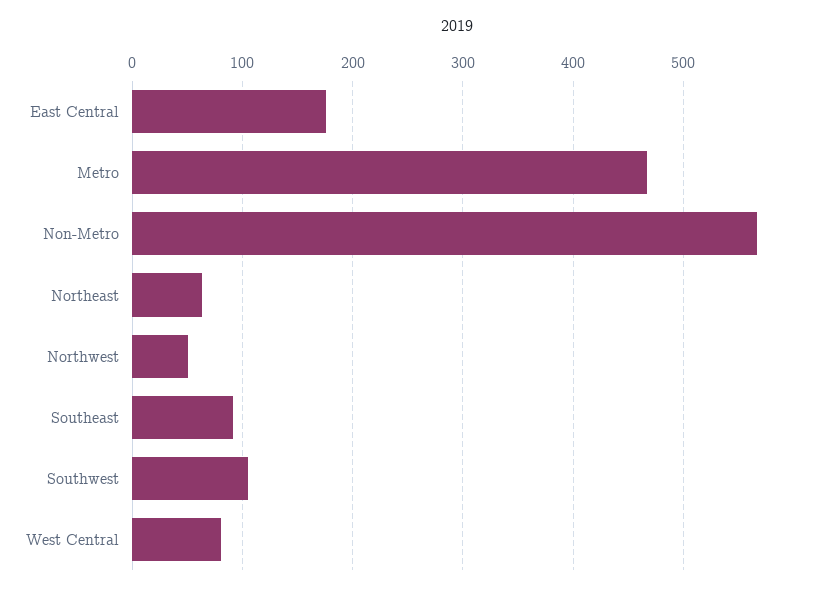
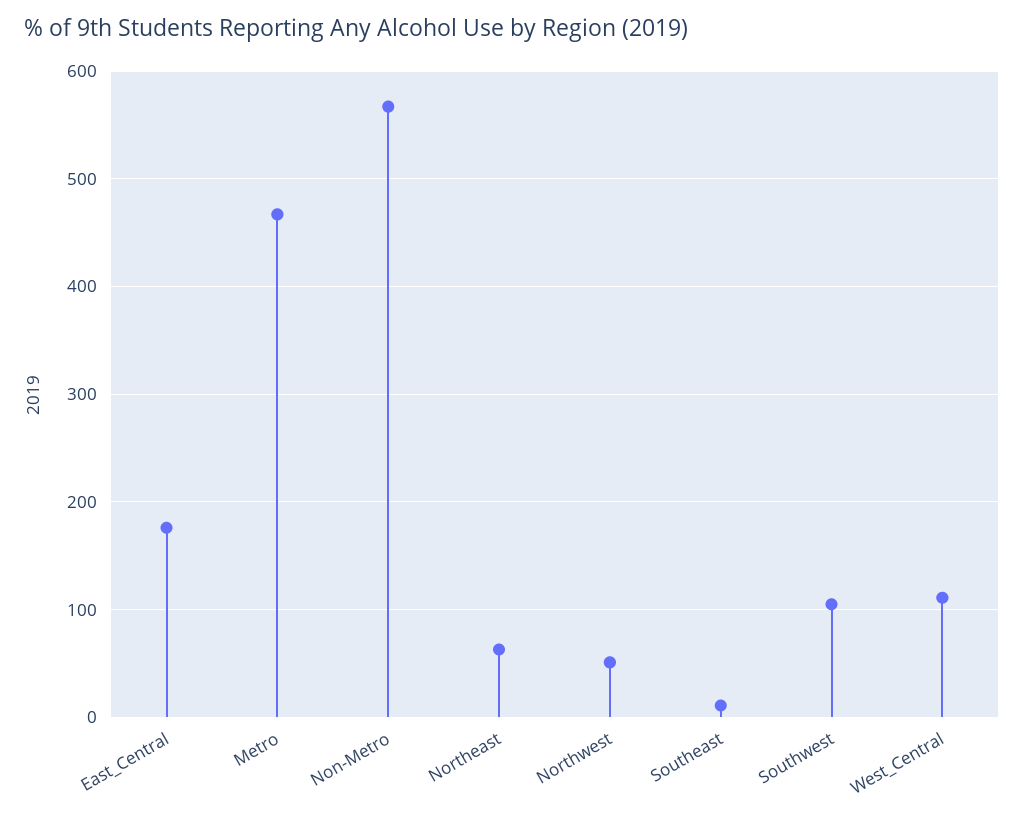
Southeast: 90 -> 10
West Central: 80 -> 110

